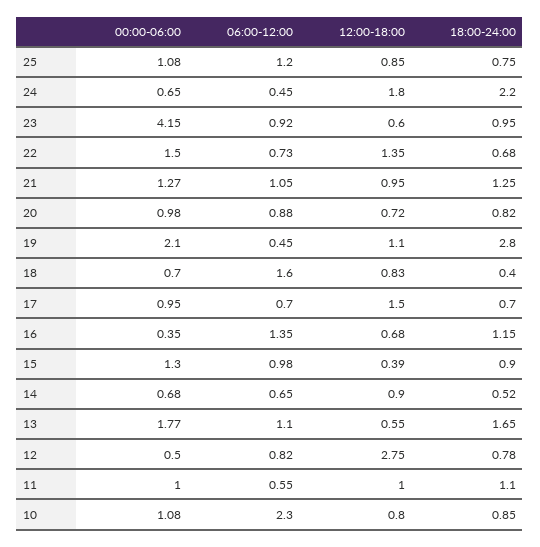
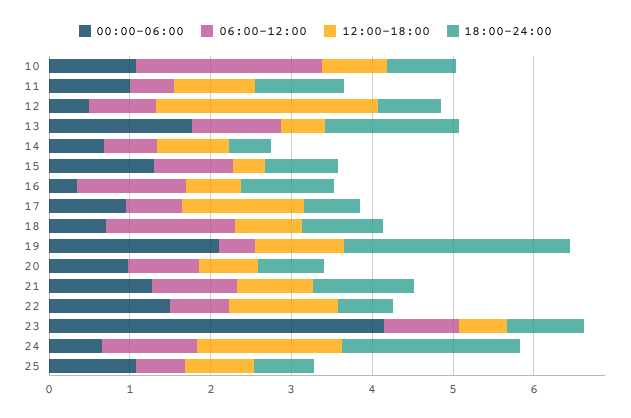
06:00-12:00, 25: 1.2 -> 0.6
06:00-12:00, 24: 0.45 -> 1.2
18:00-24:00, 18: 0.4 -> 1

